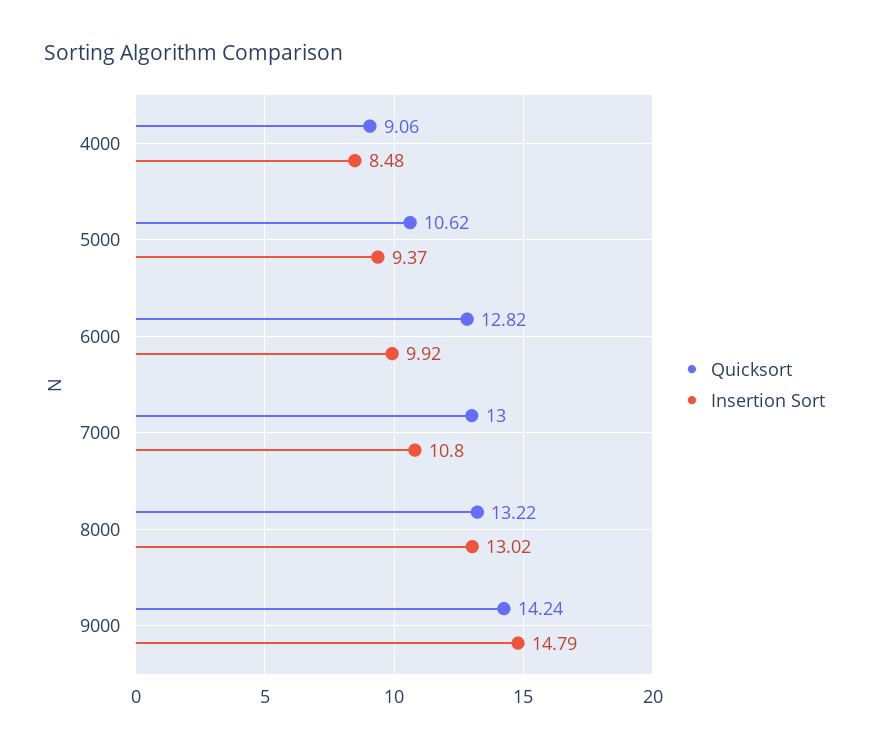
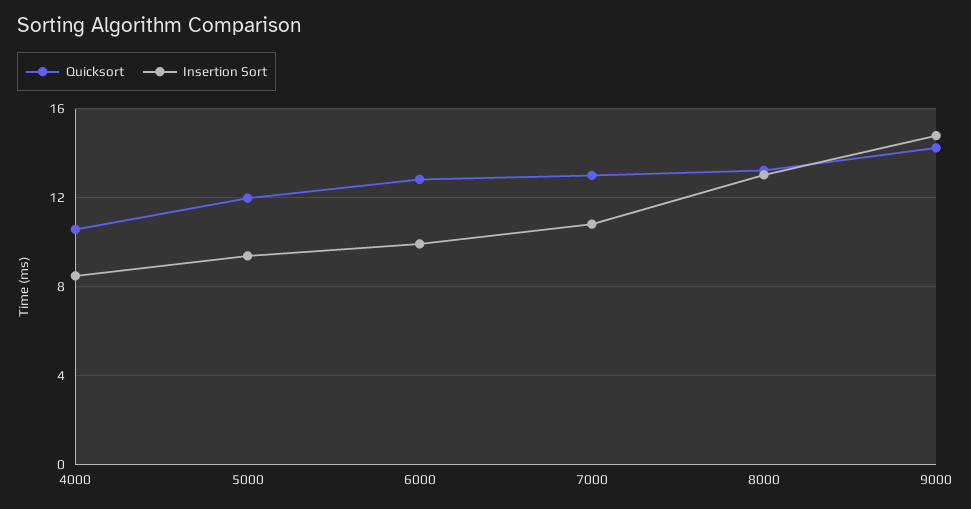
Quicksort, 4000: 9.06 -> 10.5
Quicksort, 5000: 10.62 -> 12

